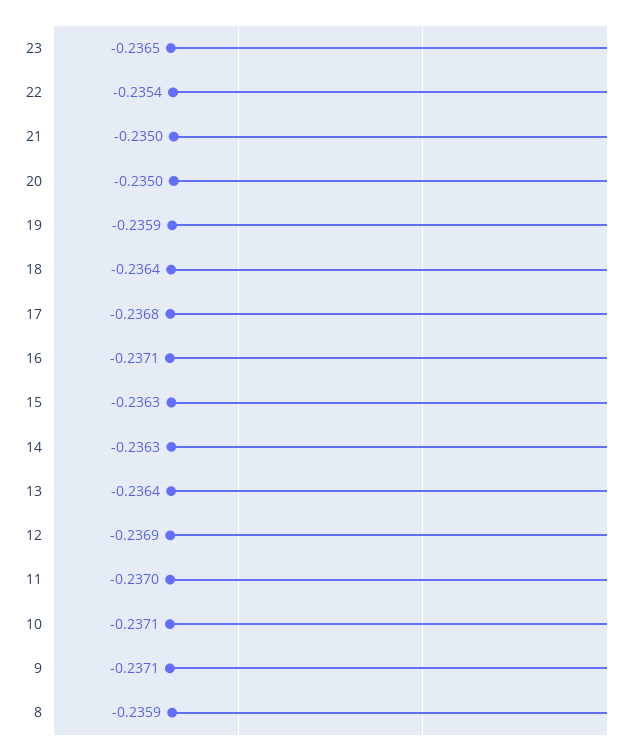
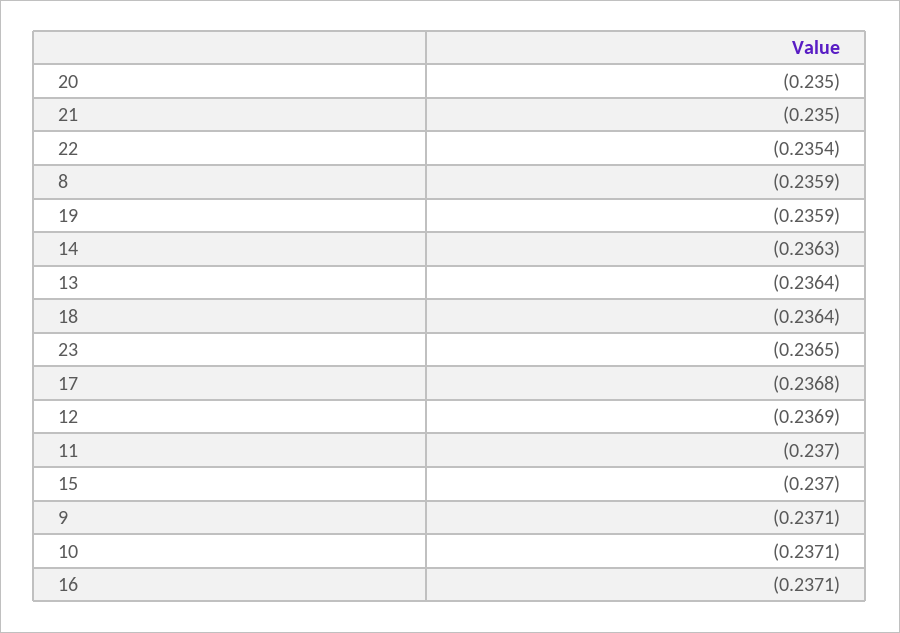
15: -0.2363 -> -0.237

